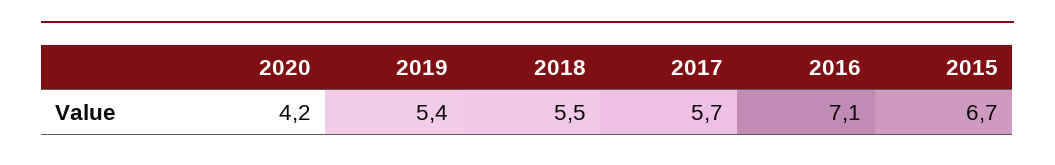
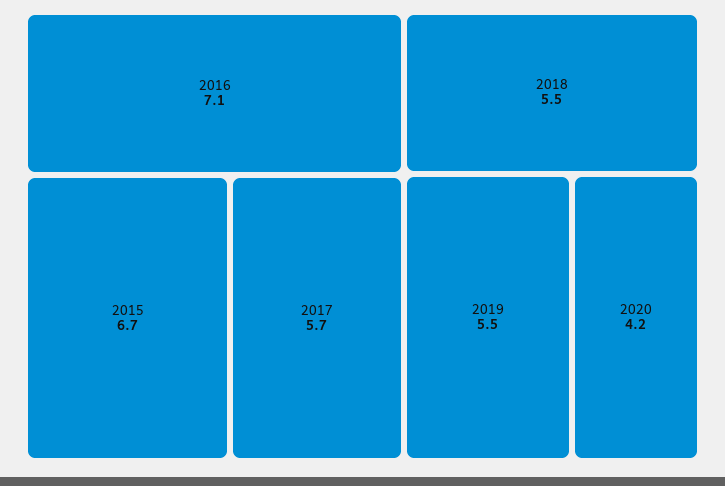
2019: 5.4 -> 5.5

